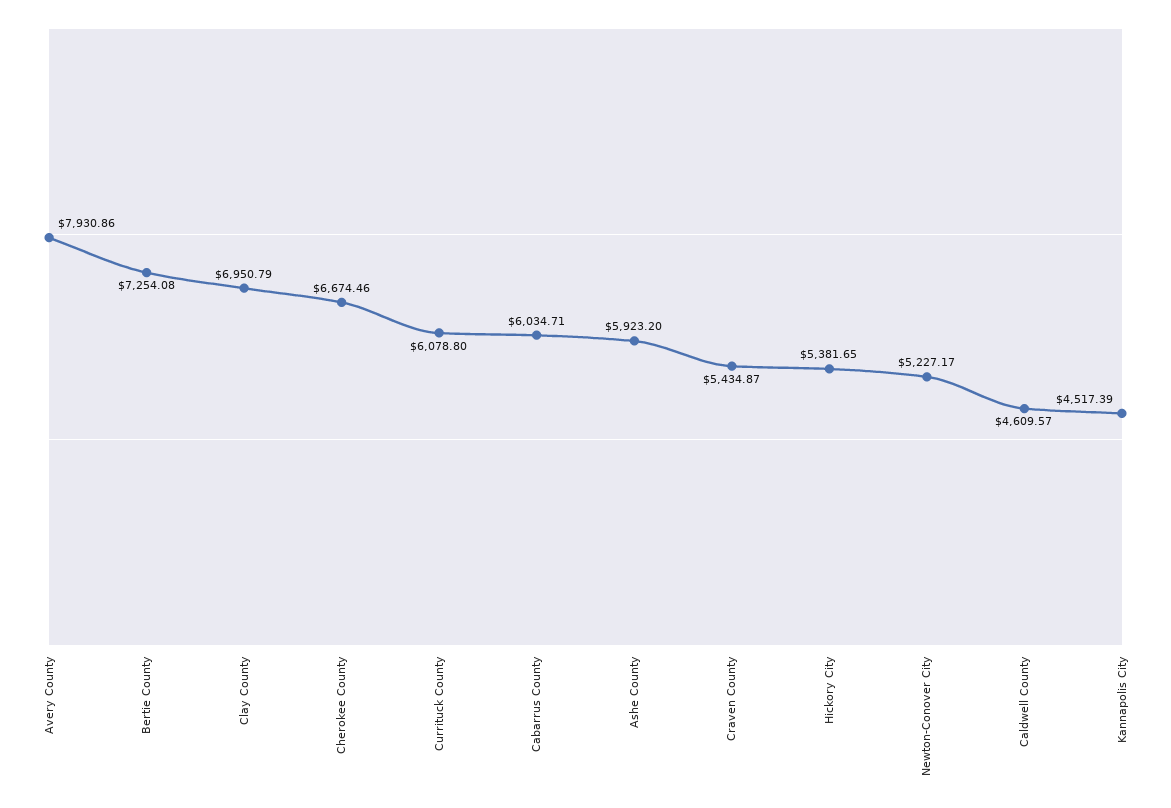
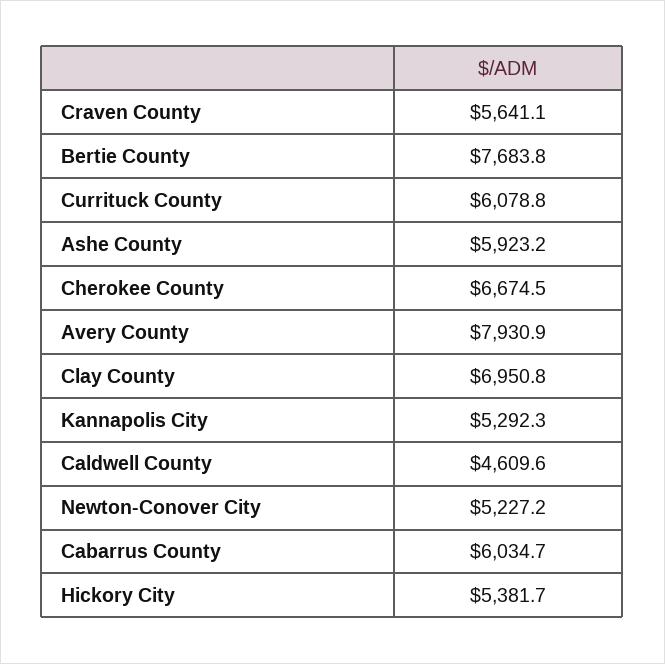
Bertie County: 7254.08 -> 7683.8
Craven County: 5434.87 -> 5641.1
Kannapolis City: 4517.39 -> 5292.3

